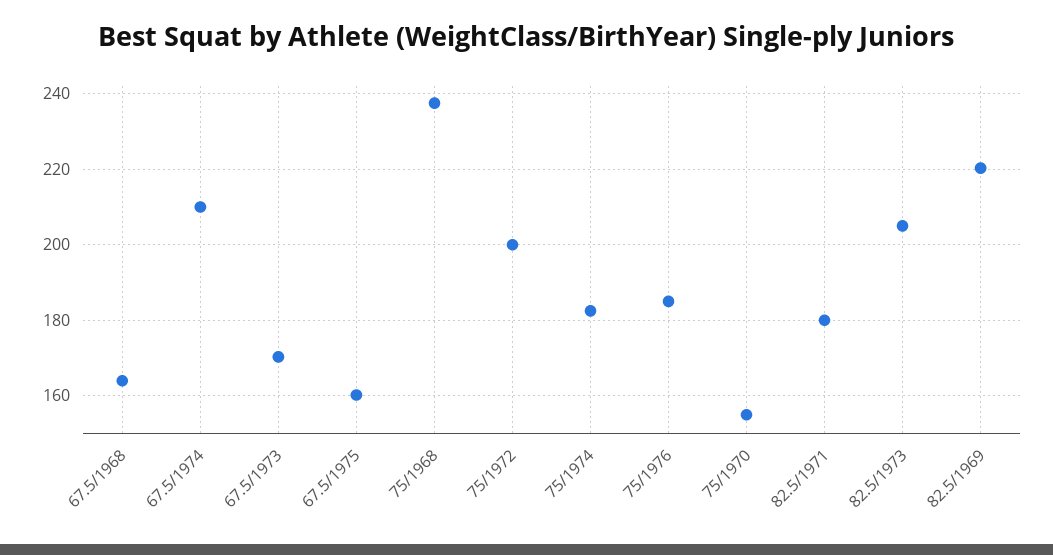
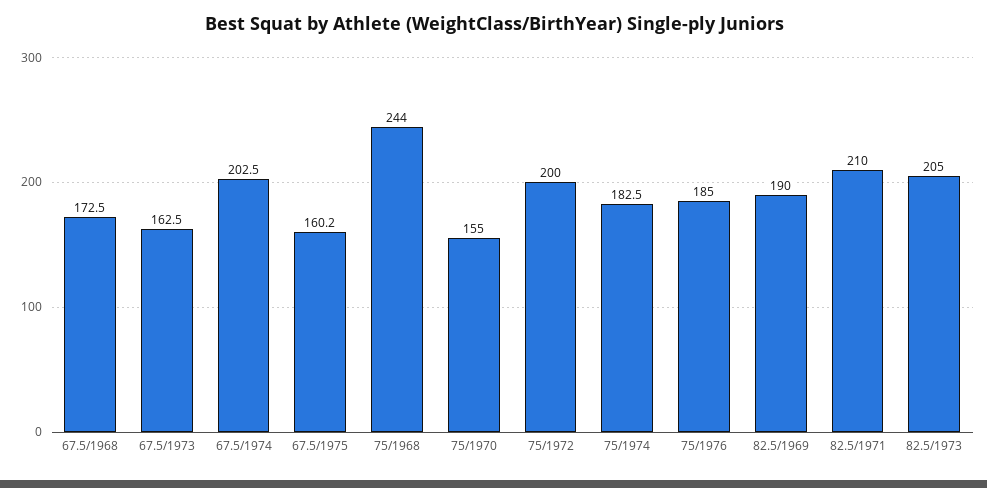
67.5/1968: 164 -> 172.5
67.5/1974: 210 -> 202.5
67.5/1973: 170 -> 162.5
75/1968: 238 -> 244
82.5/1971: 180 -> 210
82.5/1969: 220 -> 190

